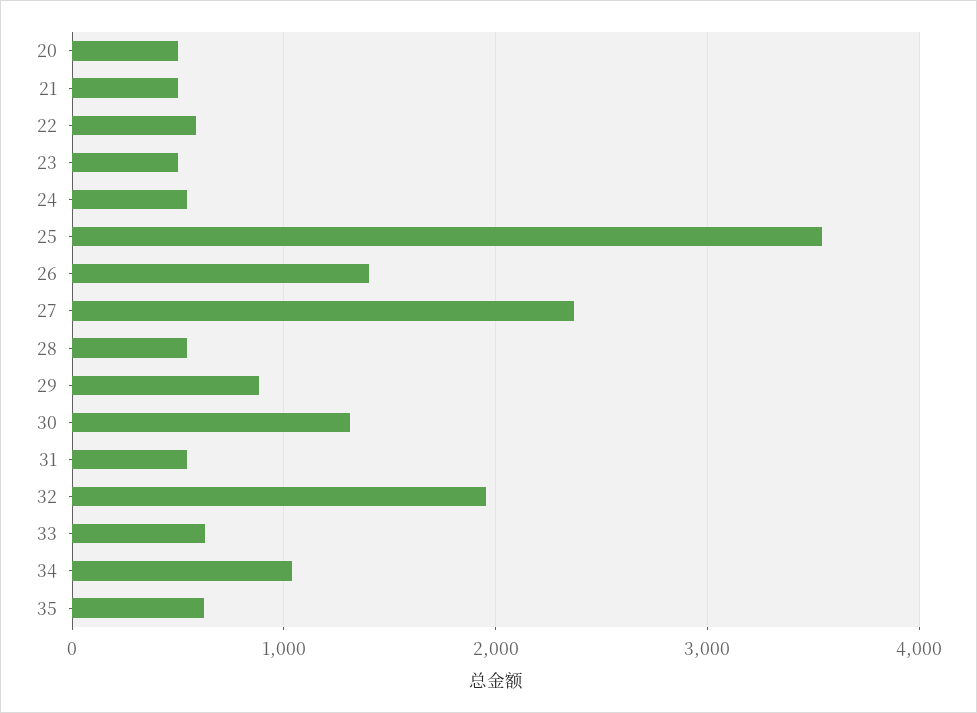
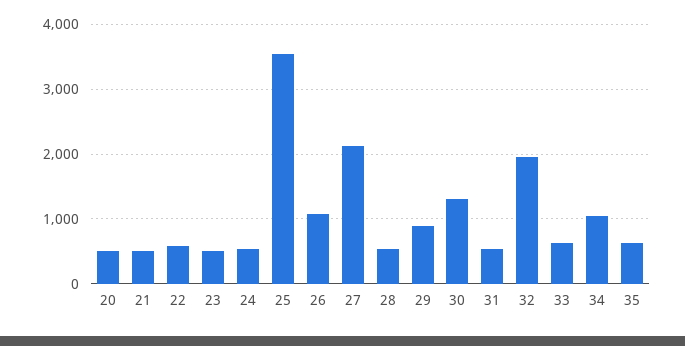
26: 1400 -> 1100
27: 2400 -> 2100

